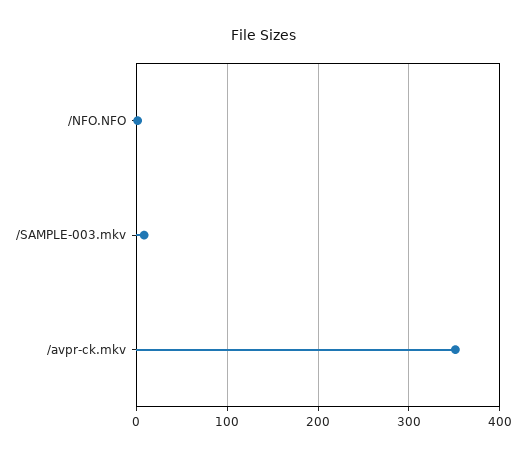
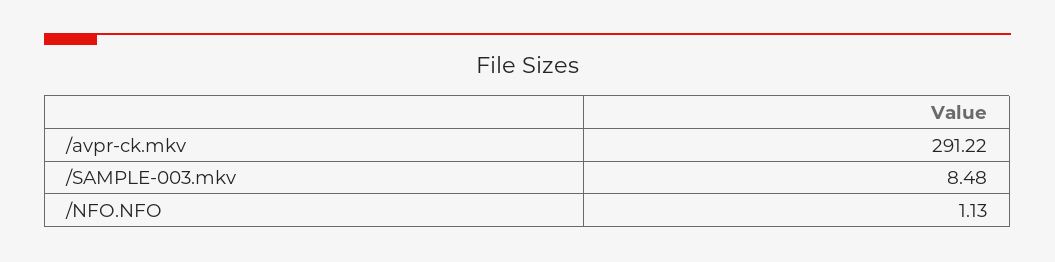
/avpr-ck.mkv: 350 -> 291.22

